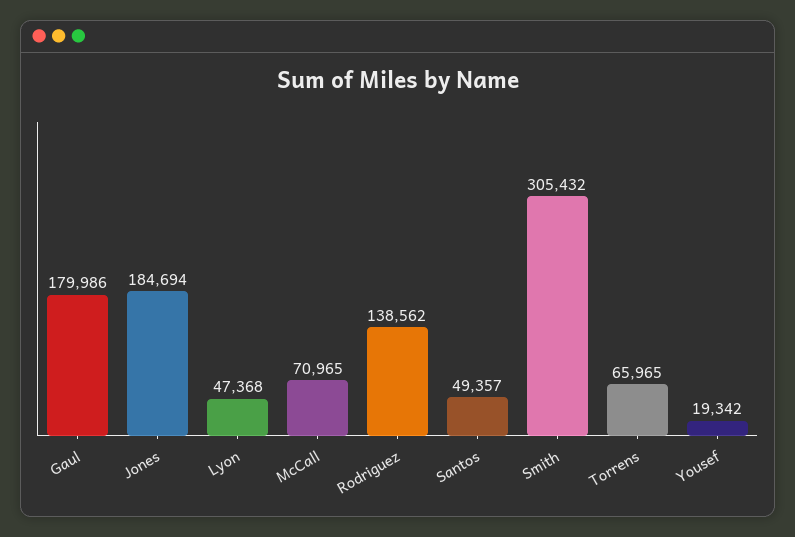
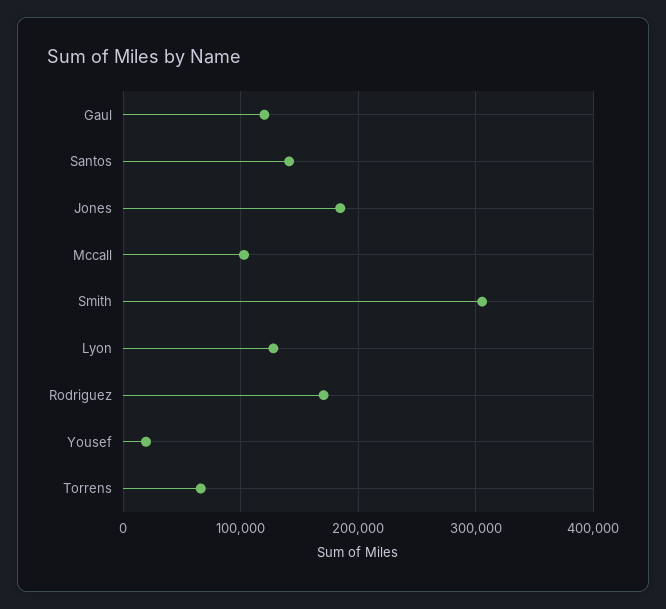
Gaul: 179986 -> 120000
Lyon: 47368 -> 130000
McCall: 70965 -> 100000
Rodriguez: 138562 -> 170000
Santos: 49357 -> 140000

